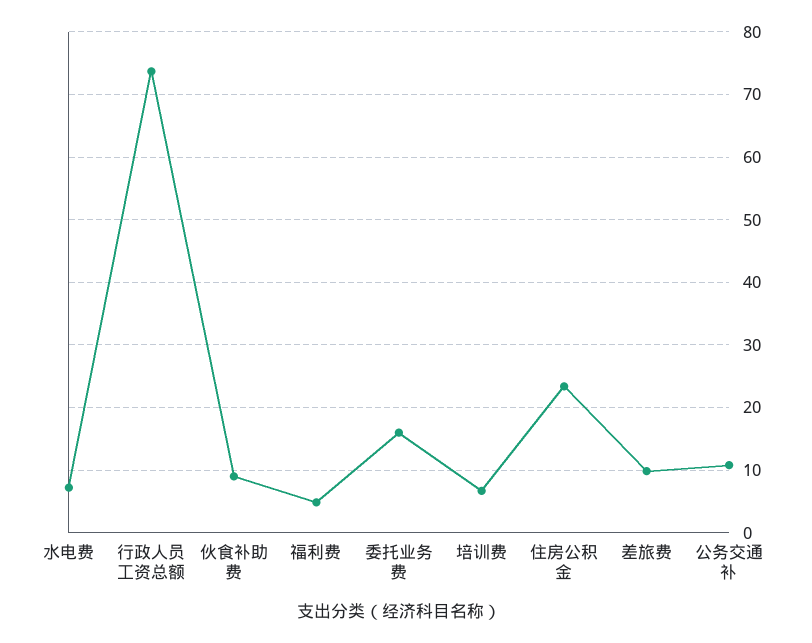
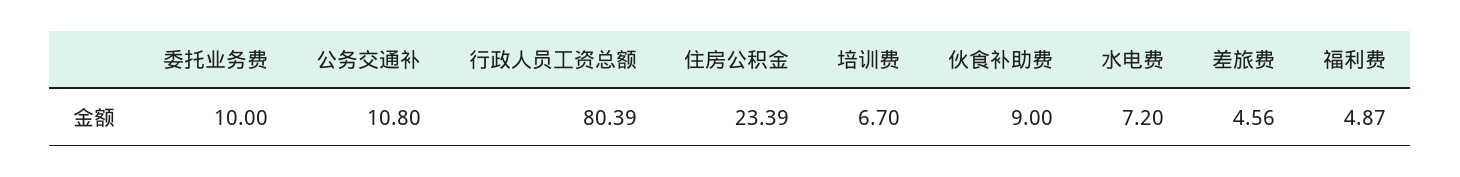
行政人员工资总额: 74 -> 80.39
委托业务费: 16 -> 10
差旅费: 10 -> 4.56

